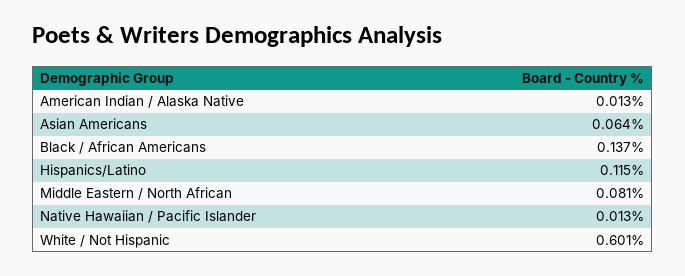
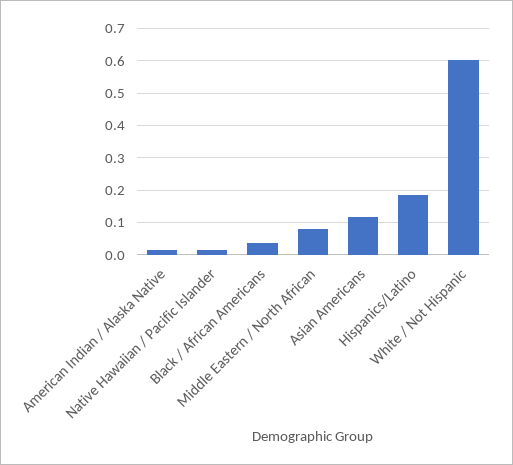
Asian Americans: 0.064 -> 0.12
Black / African Americans: 0.137 -> 0.04
Hispanics/Latino: 0.115 -> 0.18

